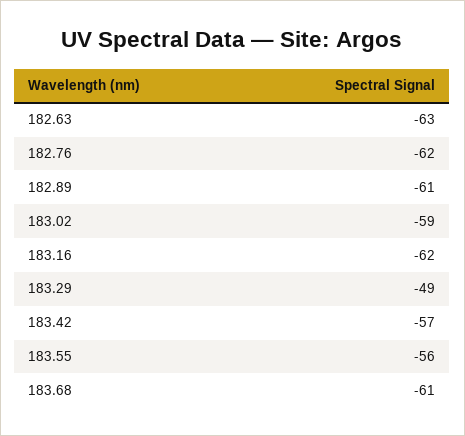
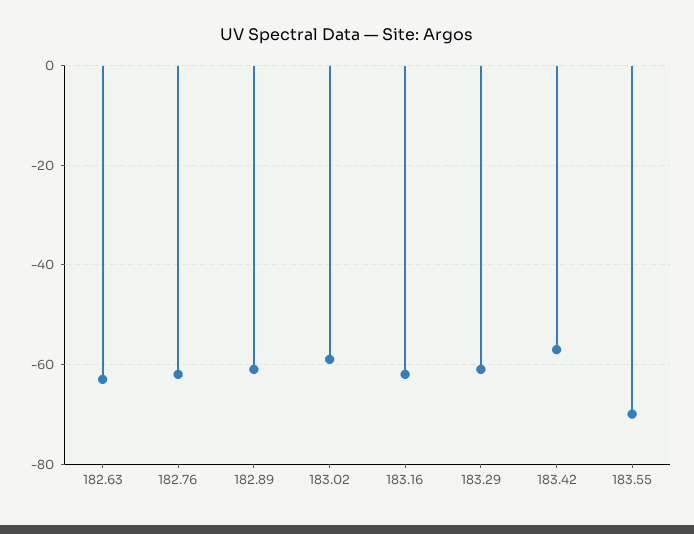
183.29: -49 -> -60
183.55: -56 -> -70
183.68: -61 -> none

